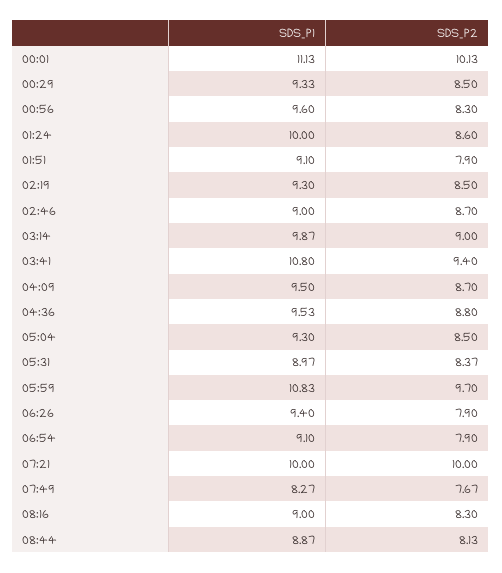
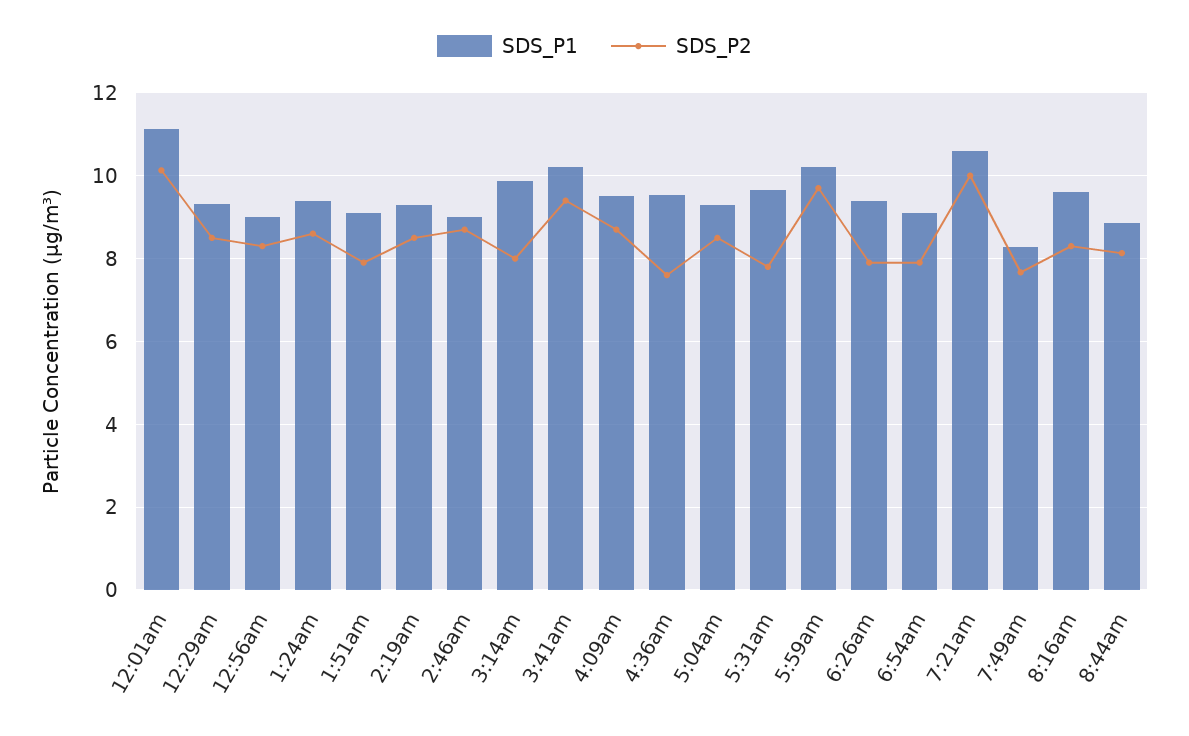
SDS_P1, 00:56: 9.6 -> 9
SDS_P1, 01:24: 10 -> 9.4
SDS_P2, 03:14: 9 -> 8
SDS_P1, 03:41: 10.8 -> 10.2
SDS_P2, 04:36: 8.8 -> 7.6
SDS_P1, 05:31: 8.97 -> 9.6
SDS_P2, 05:31: 8.37 -> 7.8
SDS_P1, 05:59: 10.83 -> 10.2
SDS_P1, 07:21: 10 -> 10.6
SDS_P1, 08:16: 9 -> 9.6

